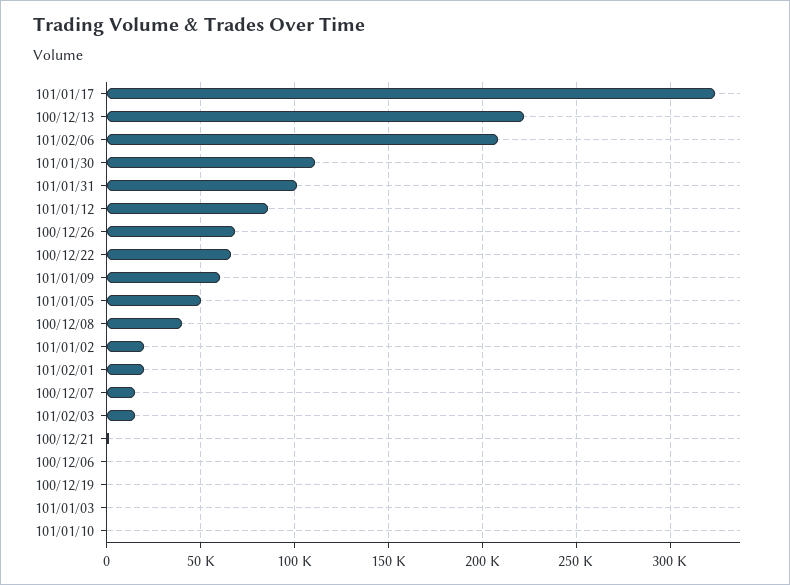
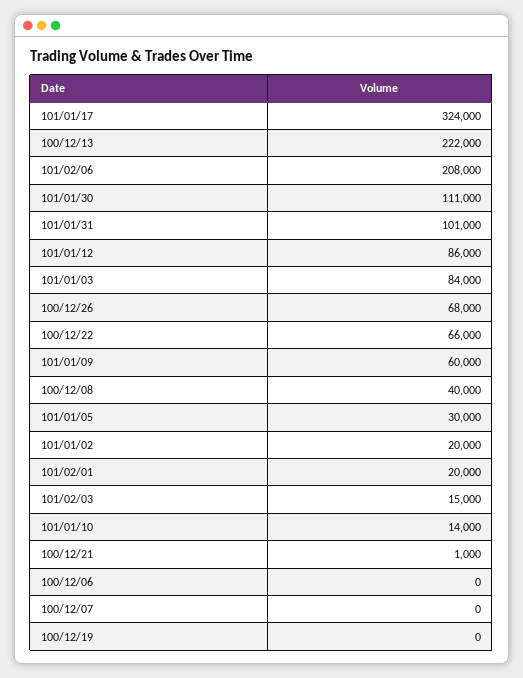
101/01/05: 50000 -> 30000
100/12/07: 15000 -> 0
101/01/03: 0 -> 84000
101/01/10: 0 -> 14000

